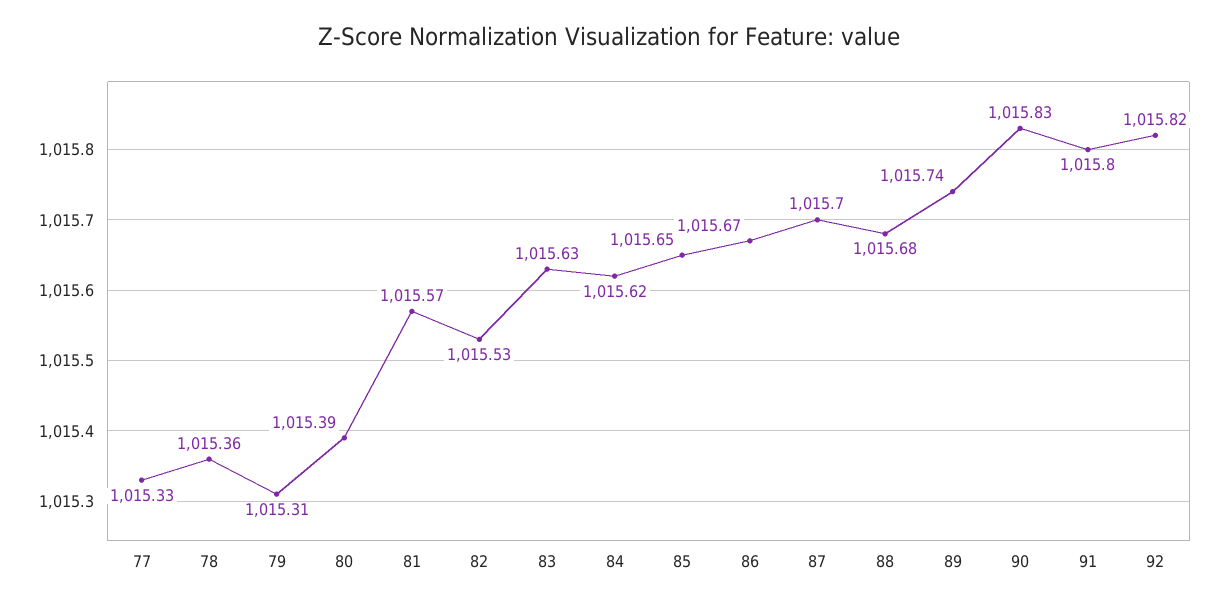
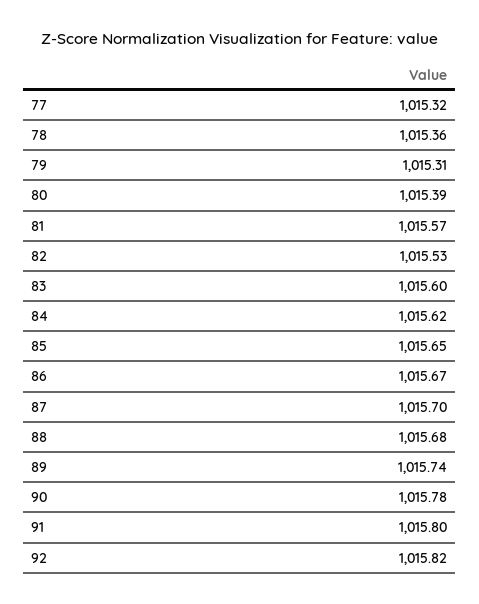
77: 1015.33 -> 1015.32
83: 1015.63 -> 1015.6
90: 1015.83 -> 1015.78

